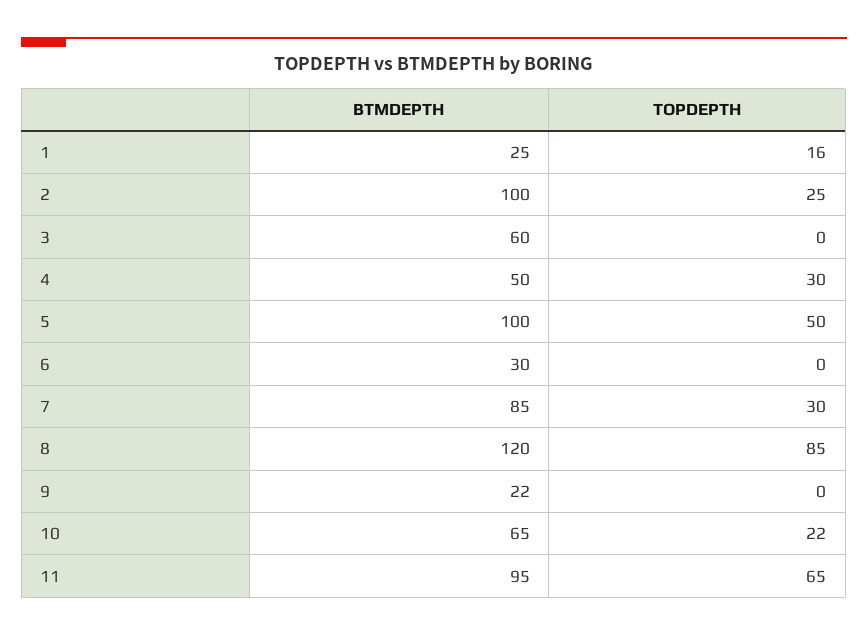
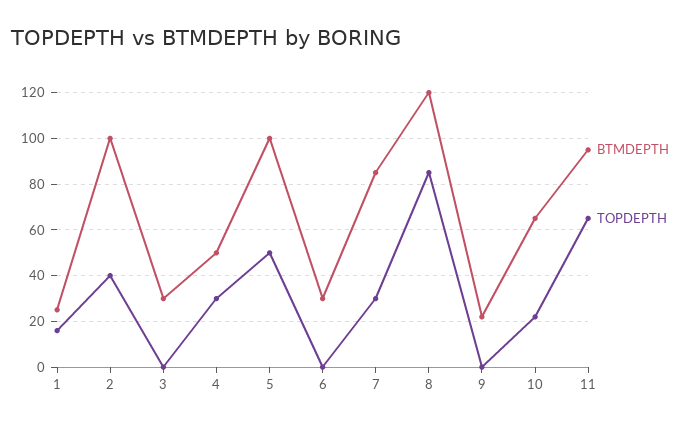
TOPDEPTH, 2: 25 -> 40
BTMDEPTH, 3: 60 -> 30

